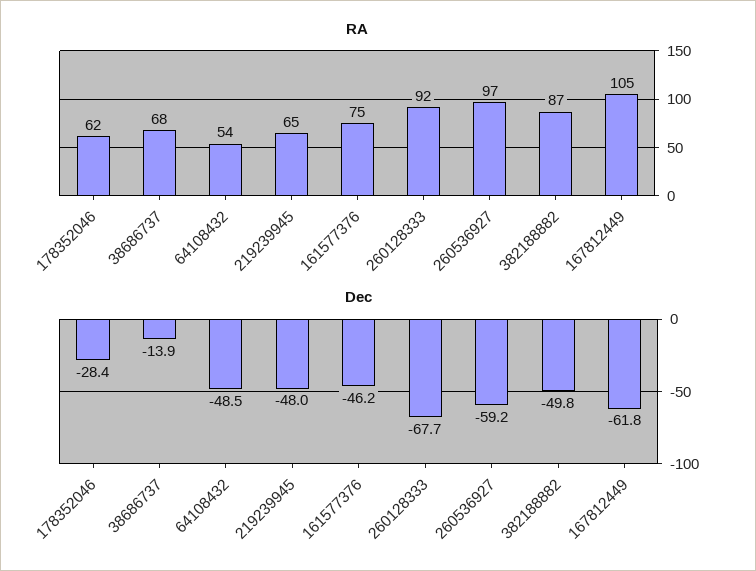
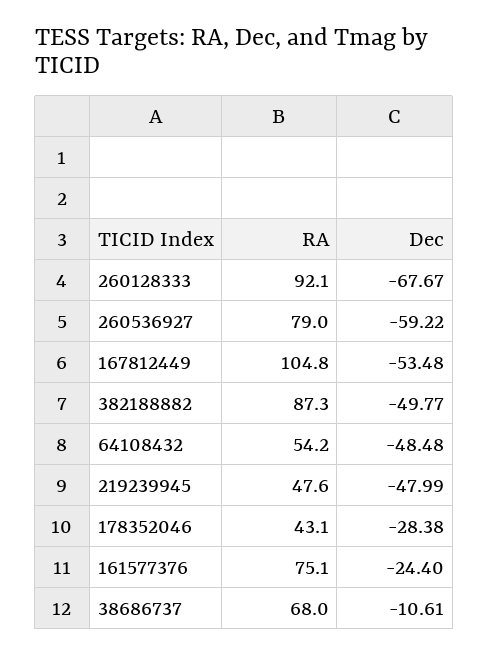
RA, 178352046: 62 -> 43.1
RA, 219239945: 65 -> 47.6
RA, 260536927: 97 -> 79
Dec, 38686737: -13.9 -> -10.61
Dec, 161577376: -46.2 -> -24.4
Dec, 167812449: -61.8 -> -53.48

